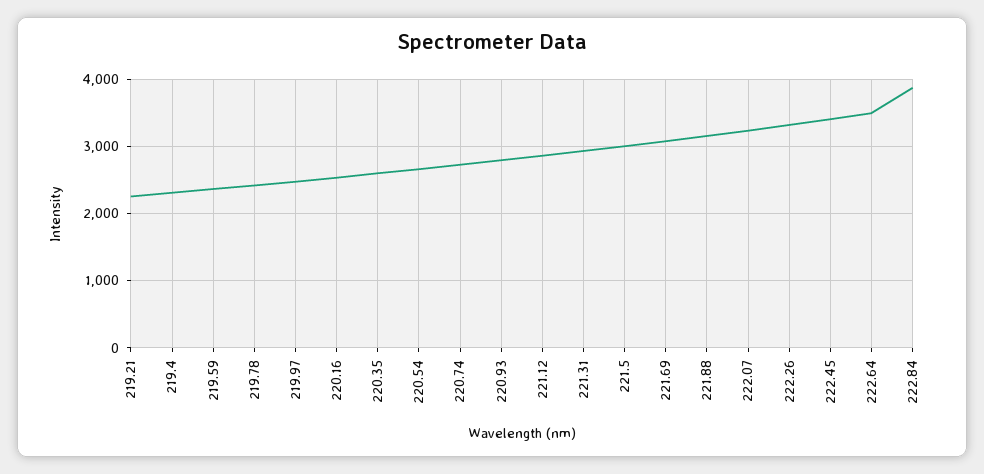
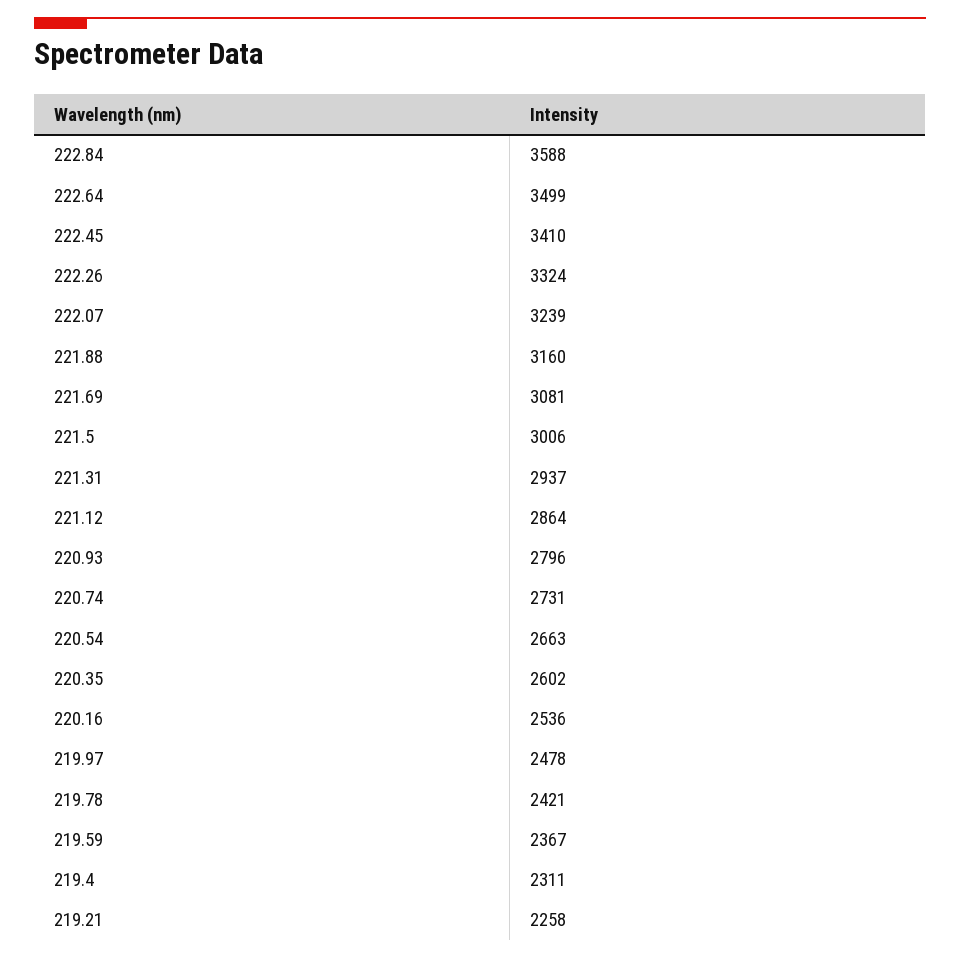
222.84: 3900 -> 3588

